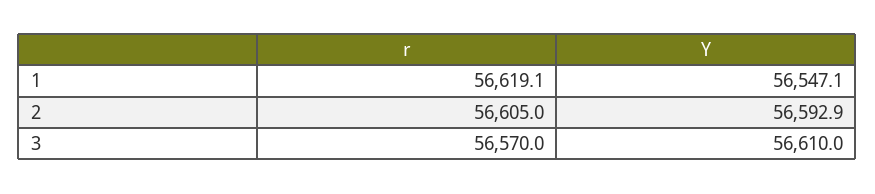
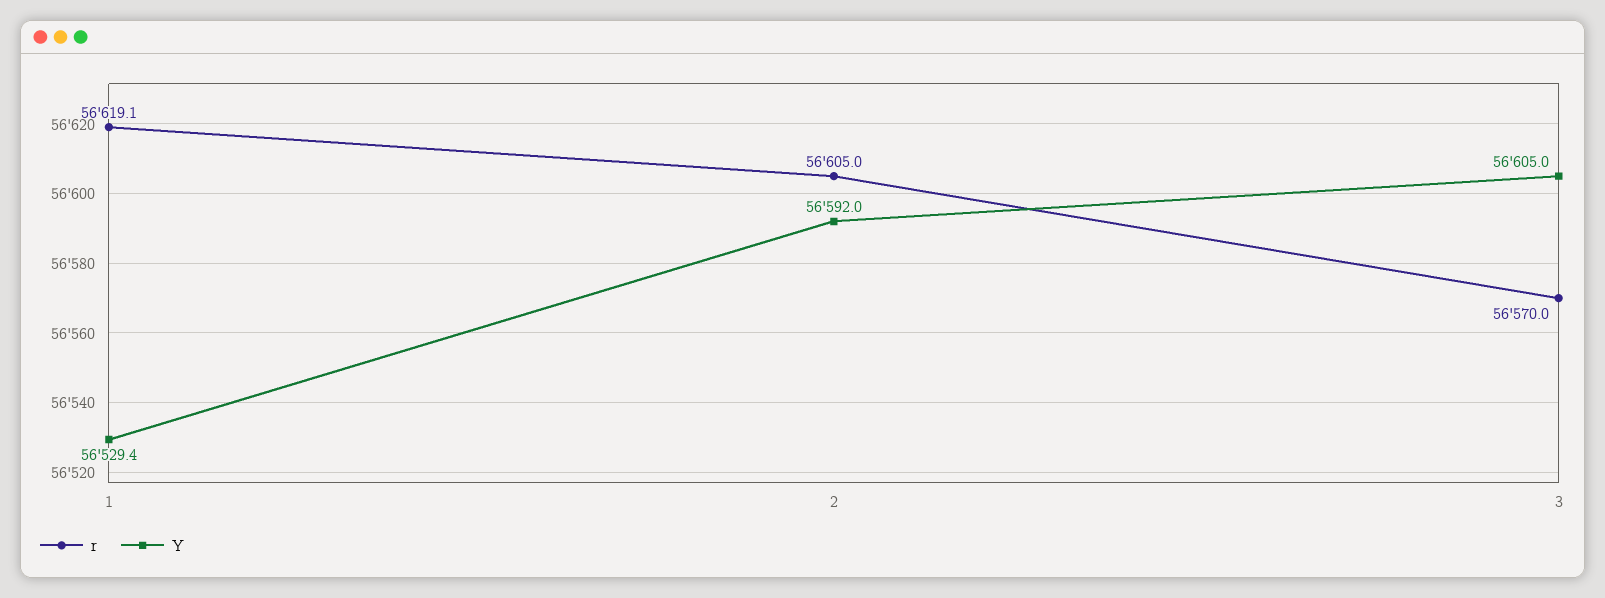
Y, 1: 56547.1 -> 56529.4
Y, 2: 56592.9 -> 56592
Y, 3: 56610 -> 56605

